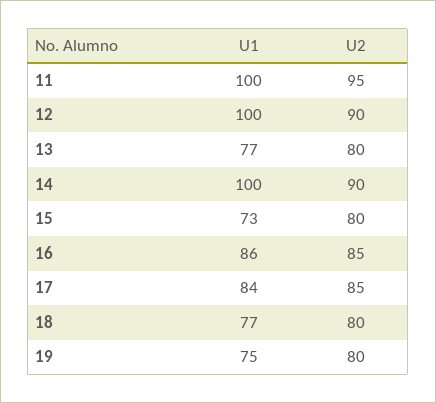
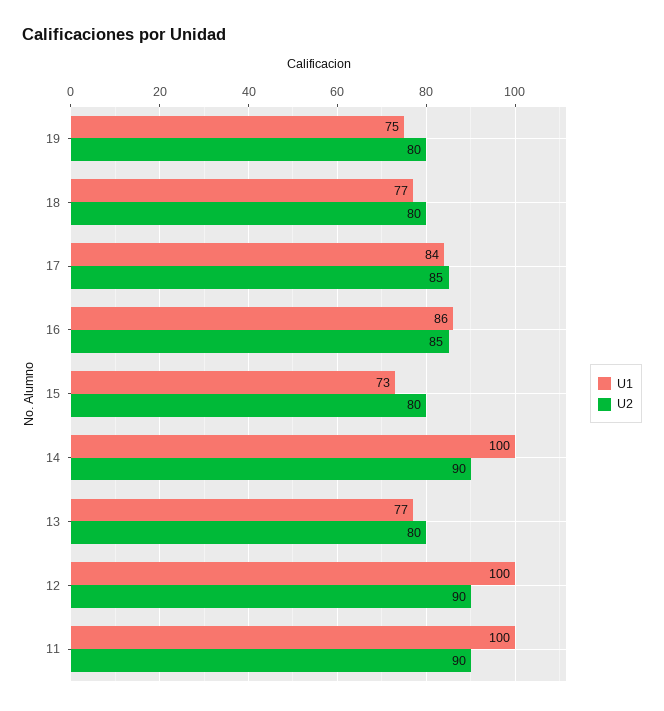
U2, 11: 95 -> 90

